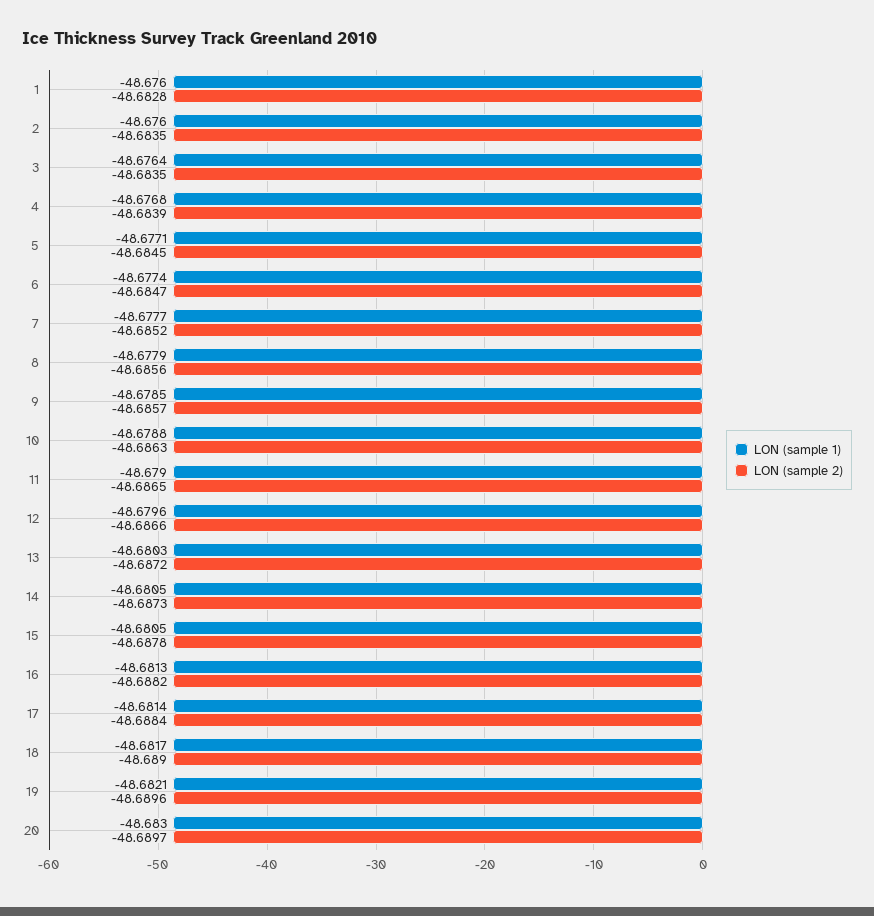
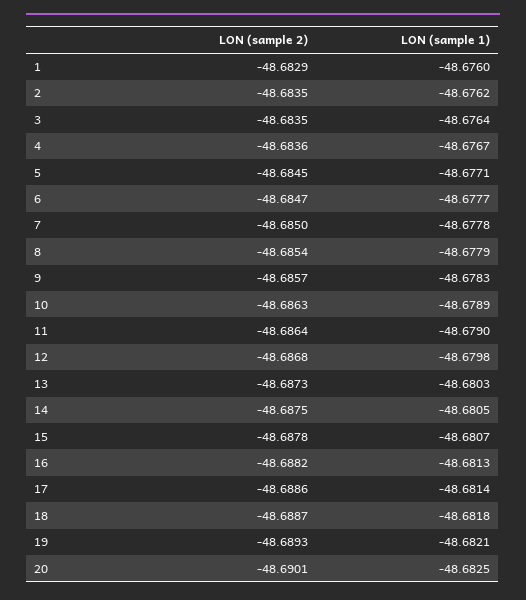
LON (sample 2), 1: -48.6828 -> -48.6829
LON (sample 1), 2: -48.676 -> -48.6762
LON (sample 1), 4: -48.6768 -> -48.6767
LON (sample 2), 4: -48.6839 -> -48.6836
LON (sample 1), 6: -48.6774 -> -48.6777
LON (sample 1), 7: -48.6777 -> -48.6778
LON (sample 2), 7: -48.6852 -> -48.685
LON (sample 2), 8: -48.6856 -> -48.6854
LON (sample 1), 9: -48.6785 -> -48.6783
LON (sample 1), 10: -48.6788 -> -48.6789
LON (sample 2), 11: -48.6865 -> -48.6864
LON (sample 1), 12: -48.6796 -> -48.6798
LON (sample 2), 12: -48.6866 -> -48.6868
LON (sample 2), 13: -48.6872 -> -48.6873
LON (sample 2), 14: -48.6873 -> -48.6875
LON (sample 1), 15: -48.6805 -> -48.6807
LON (sample 2), 17: -48.6884 -> -48.6886
LON (sample 1), 18: -48.6817 -> -48.6818
LON (sample 2), 18: -48.689 -> -48.6887
LON (sample 2), 19: -48.6896 -> -48.6893
LON (sample 1), 20: -48.683 -> -48.6825
LON (sample 2), 20: -48.6897 -> -48.6901

